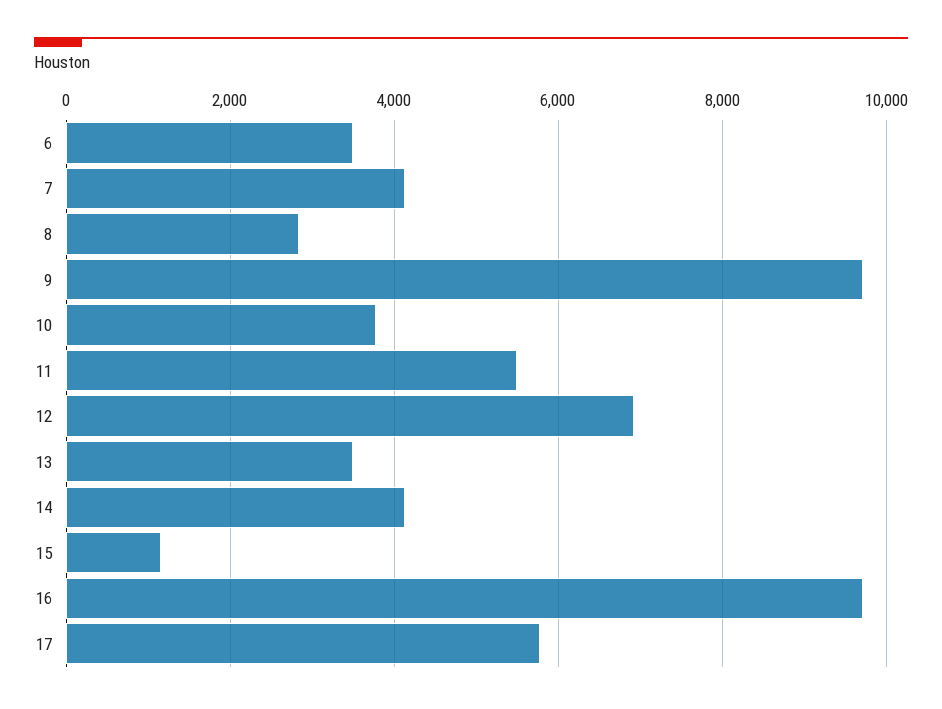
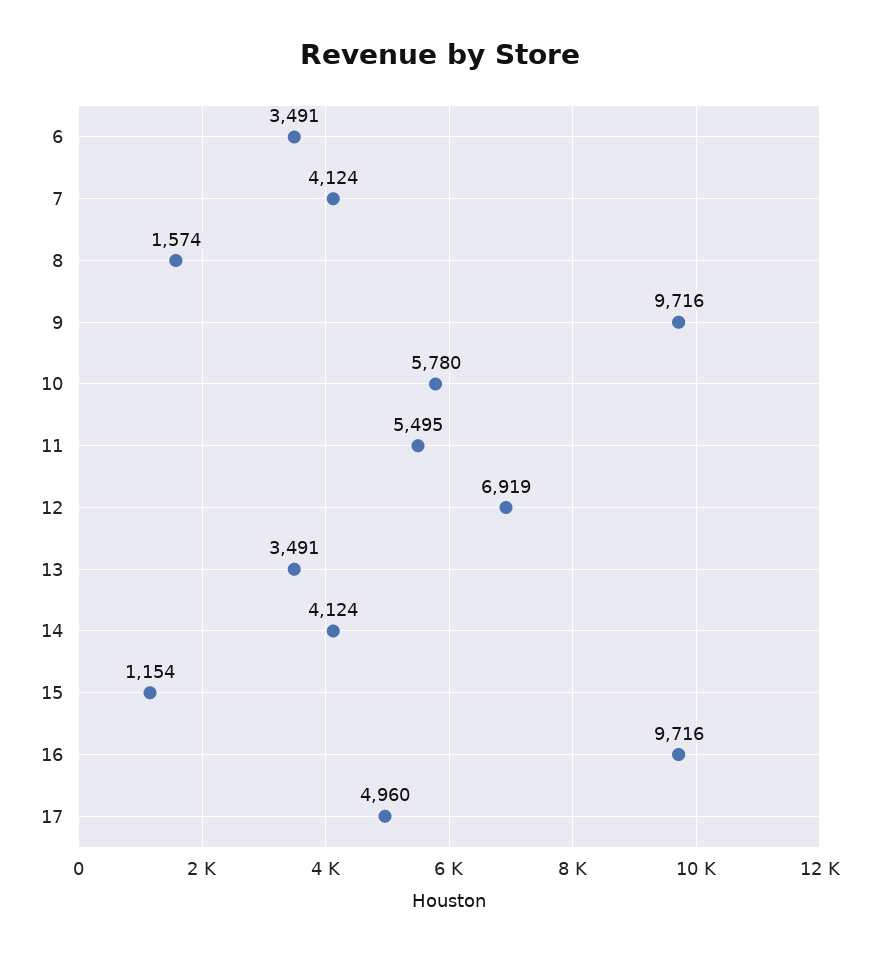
8: 2800 -> 1574
10: 3800 -> 5780
17: 5800 -> 4960

